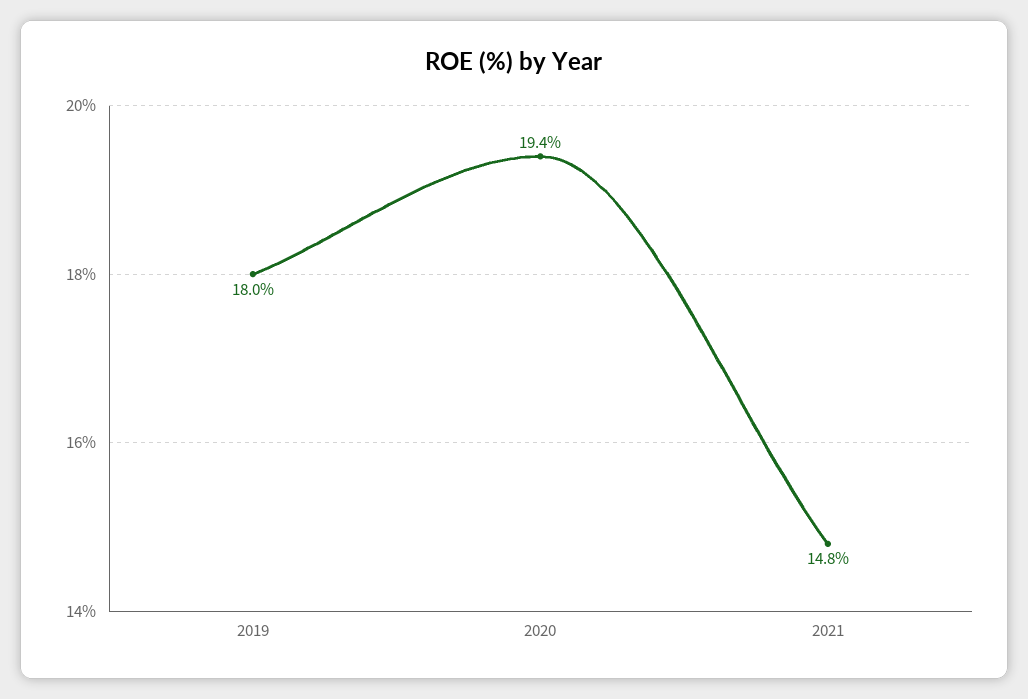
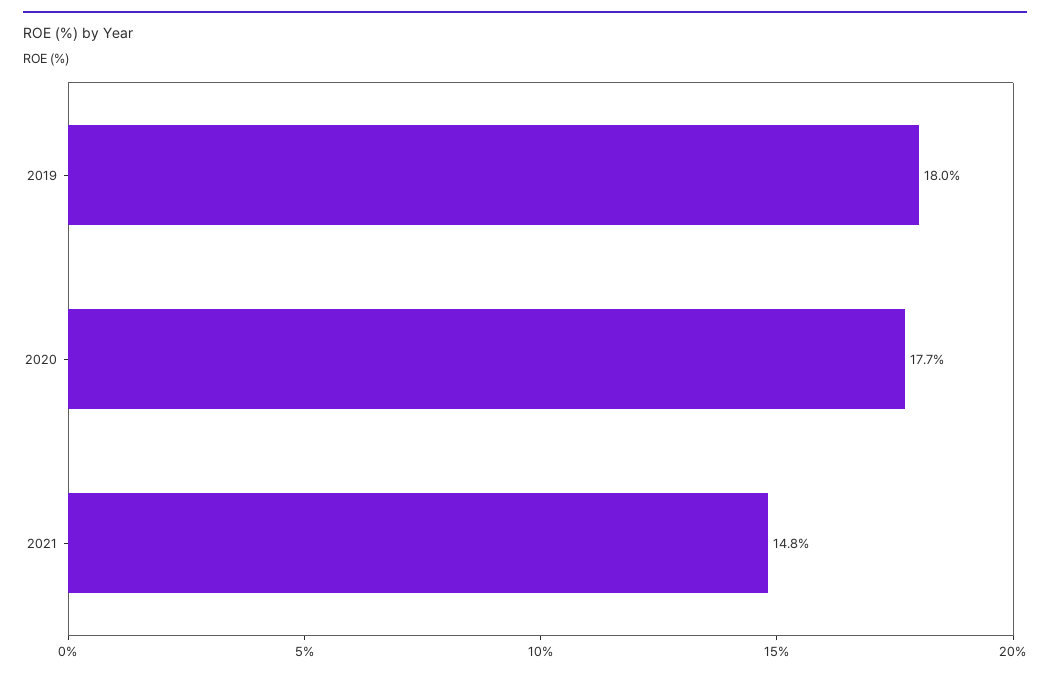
2020: 19.4 -> 17.7

